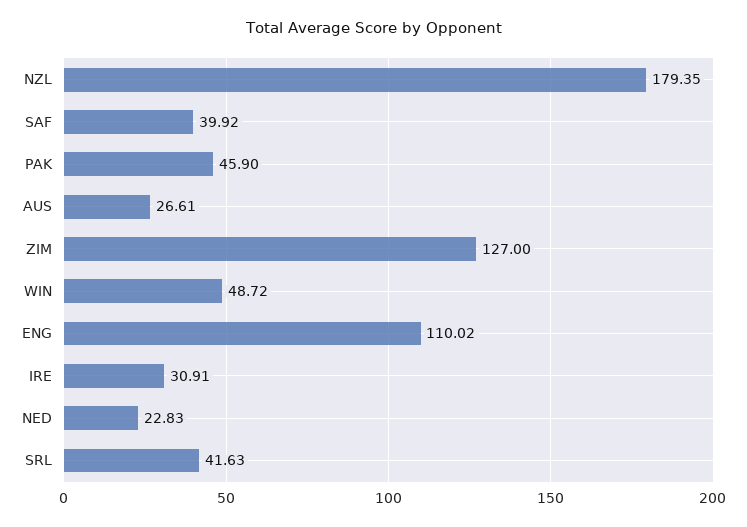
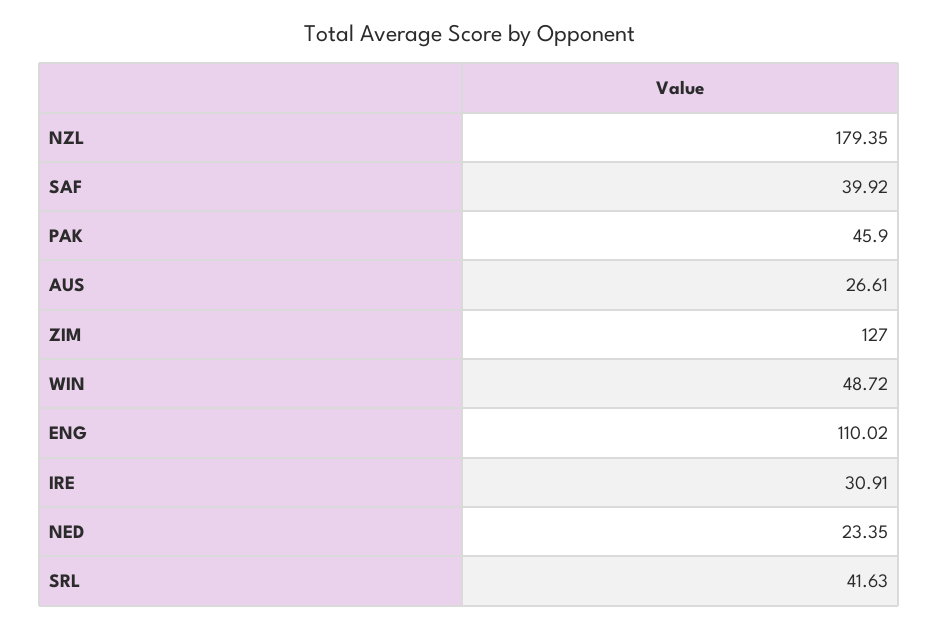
NED: 22.83 -> 23.35

